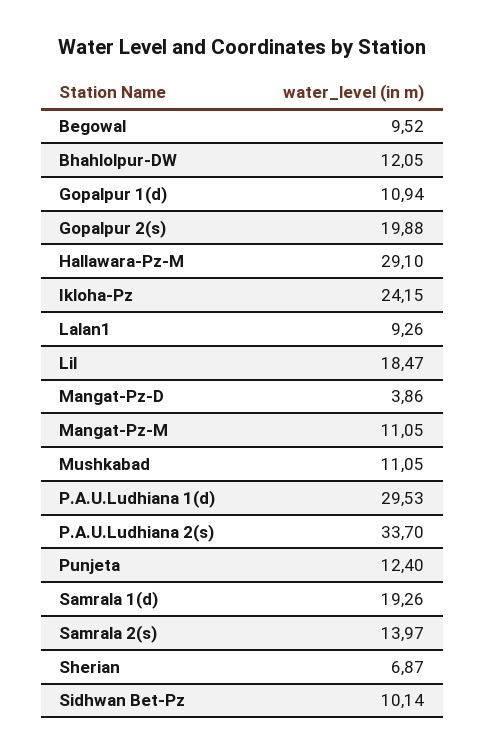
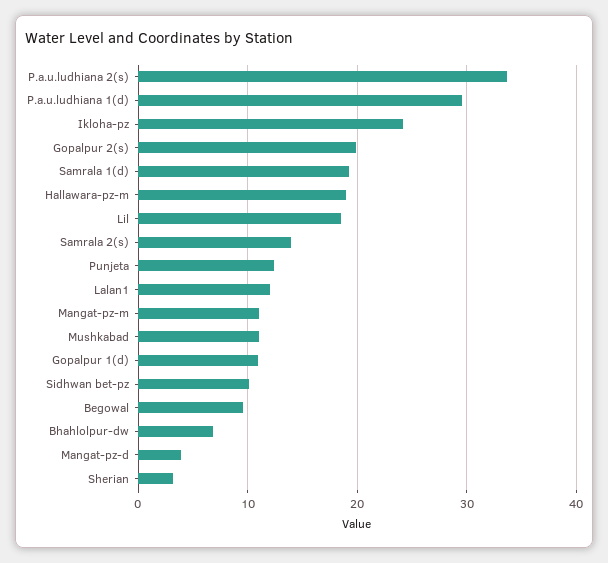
Bhahlolpur-DW: 12.05 -> 7
Hallawara-Pz-M: 29.1 -> 19
Lalan1: 9.26 -> 12
Sherian: 6.87 -> 3

